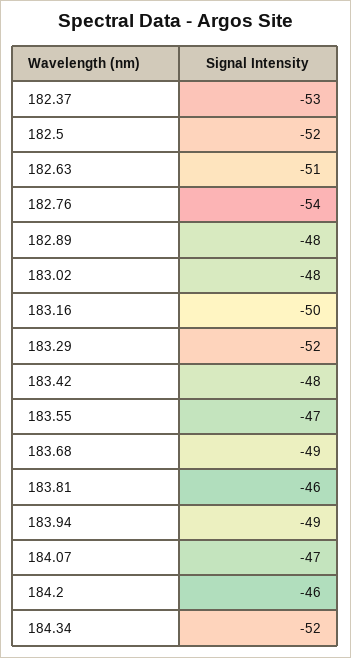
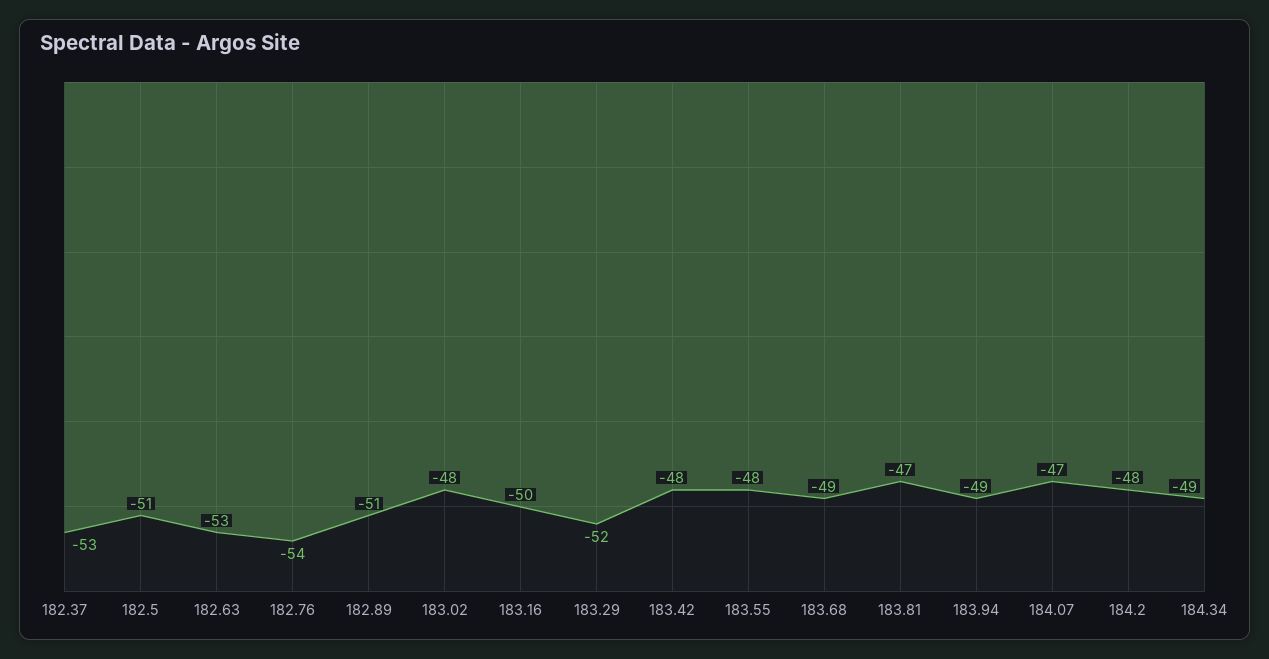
182.5: -52 -> -51
182.63: -51 -> -53
182.89: -48 -> -51
183.55: -47 -> -48
183.81: -46 -> -47
184.2: -46 -> -48
184.34: -52 -> -49

